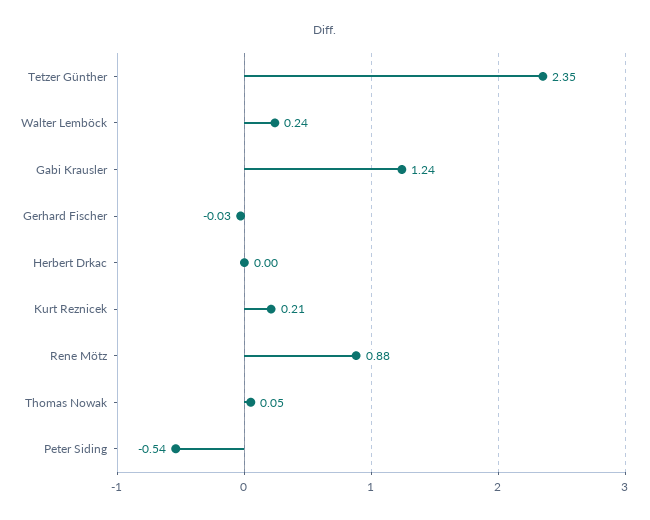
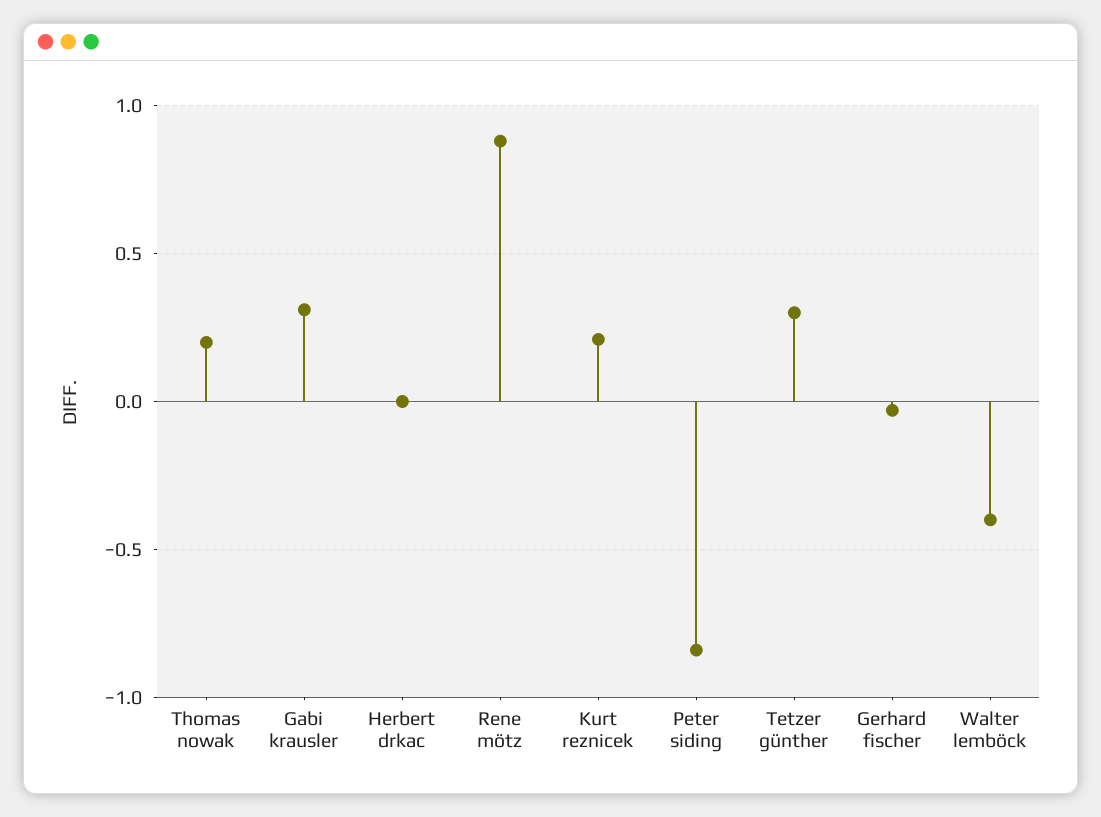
Tetzer Günther: 2.35 -> 0.3
Walter Lemböck: 0.24 -> -0.4
Gabi Krausler: 1.24 -> 0.3
Thomas Nowak: 0.05 -> 0.2
Peter Siding: -0.54 -> -0.85

